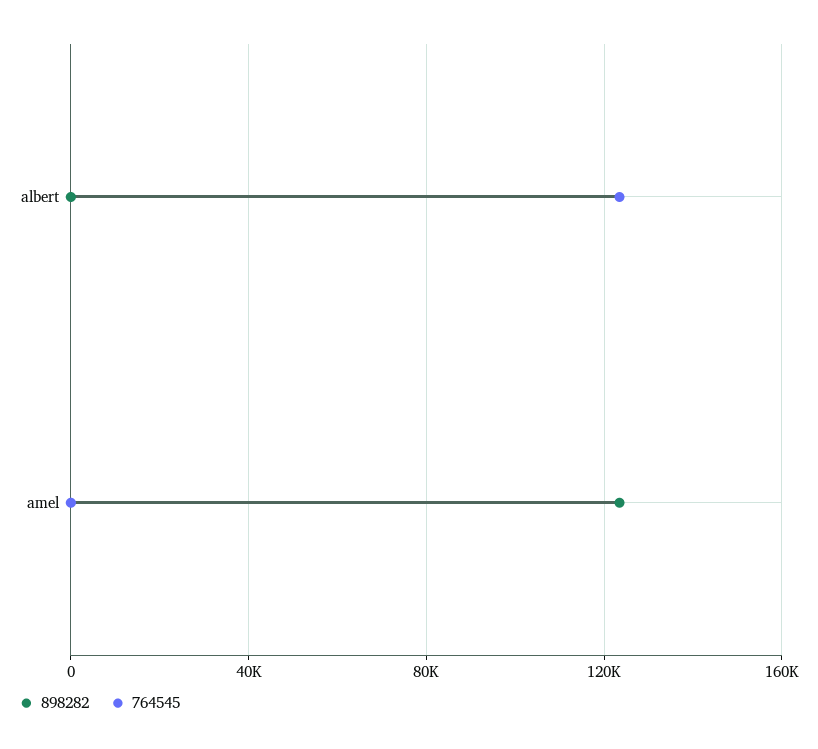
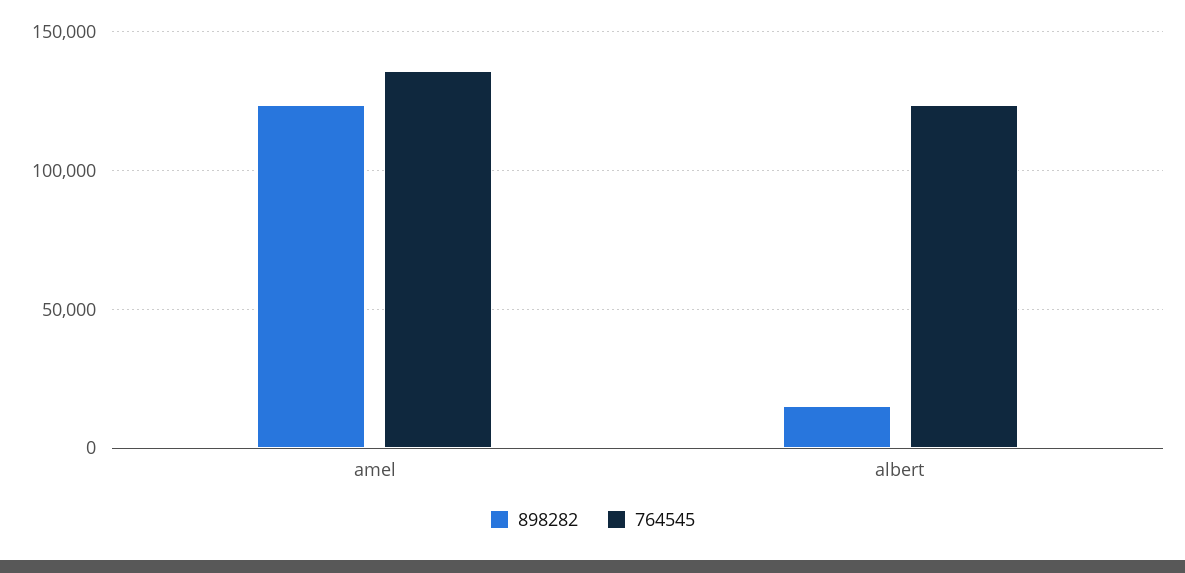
898282, albert: 0 -> 15000
764545, amel: 0 -> 135000

